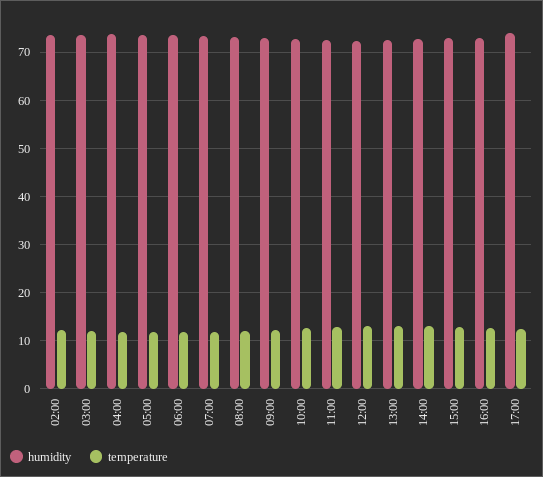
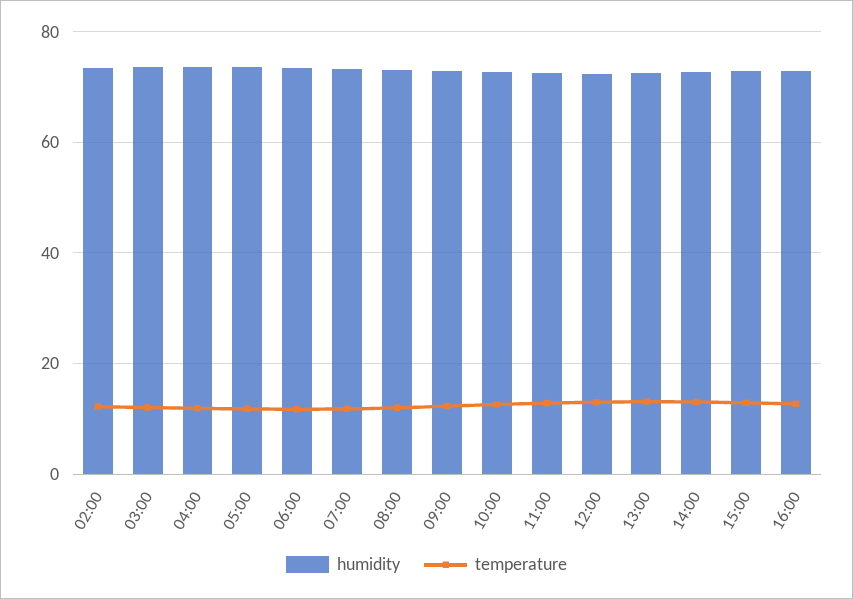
humidity, 17:00: 74 -> none
temperature, 17:00: 12 -> none

